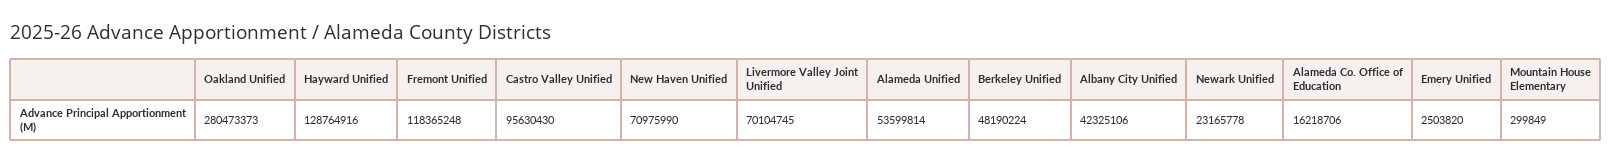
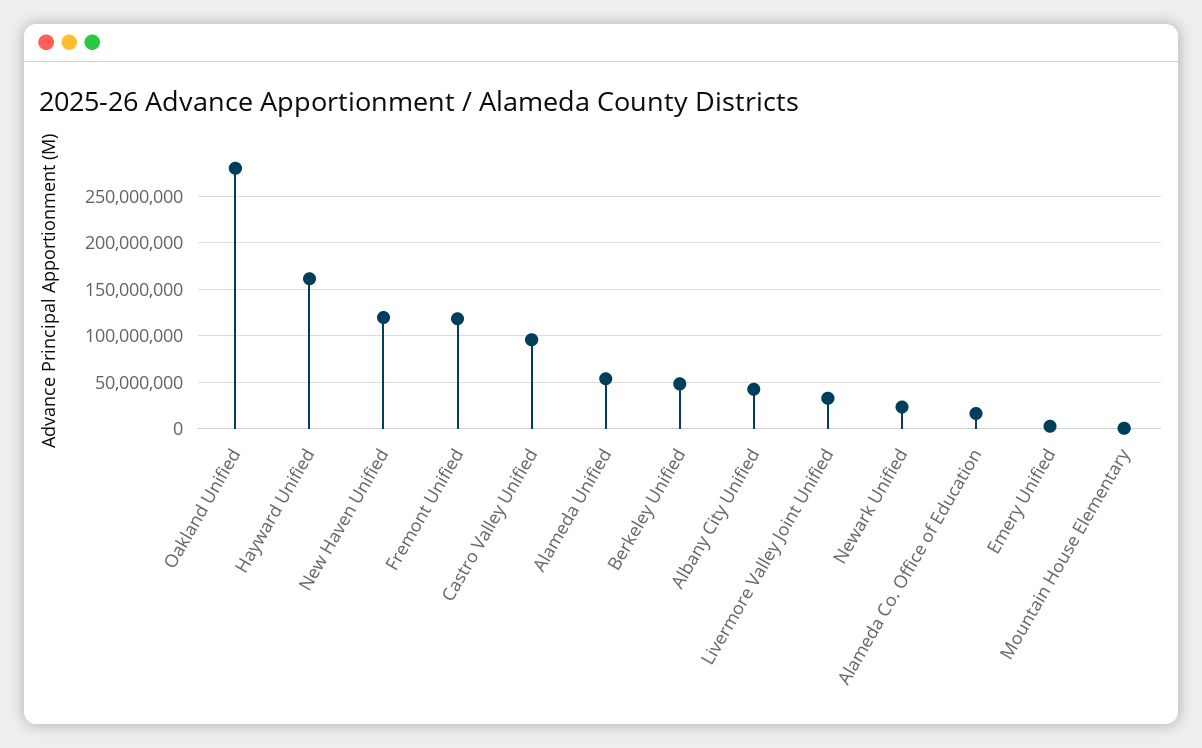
Hayward Unified: 128764916 -> 160000000
New Haven Unified: 70975990 -> 120000000
Livermore Valley Joint Unified: 70104745 -> 30000000

